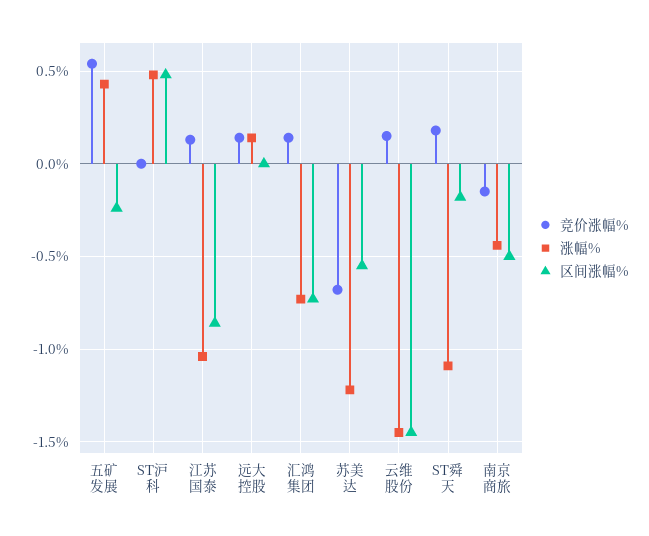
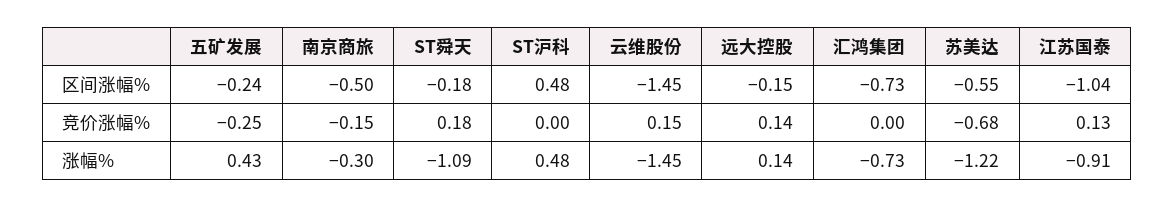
竞价涨幅%, 五矿发展: 0.55 -> -0.25
涨幅%, 江苏国泰: -1.05 -> -0.91
区间涨幅%, 江苏国泰: -0.85 -> -1.04
区间涨幅%, 远大控股: 0 -> -0.15
竞价涨幅%, 汇鸿集团: 0.15 -> 0
涨幅%, 南京商旅: -0.45 -> -0.3

